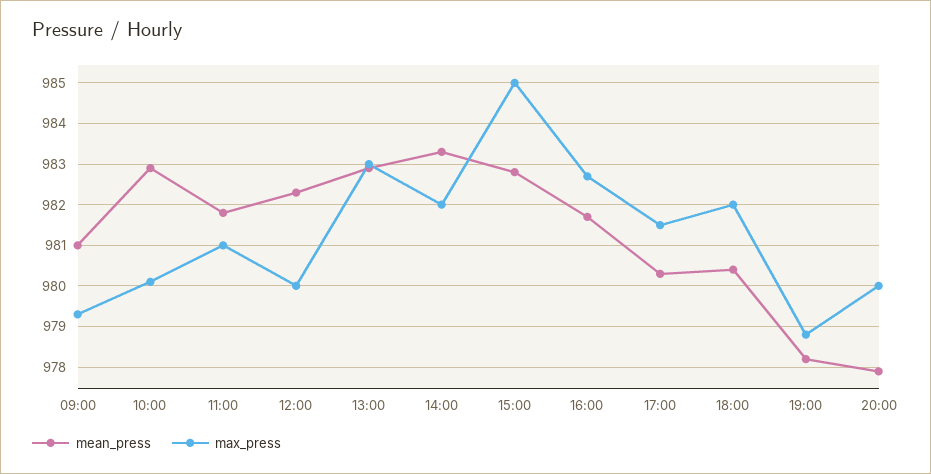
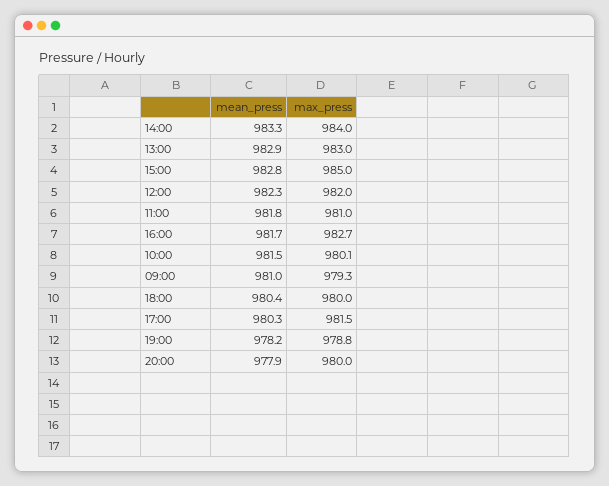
mean_press, 10:00: 983 -> 981.5
max_press, 12:00: 980 -> 982
max_press, 14:00: 982 -> 984
max_press, 18:00: 982 -> 980

